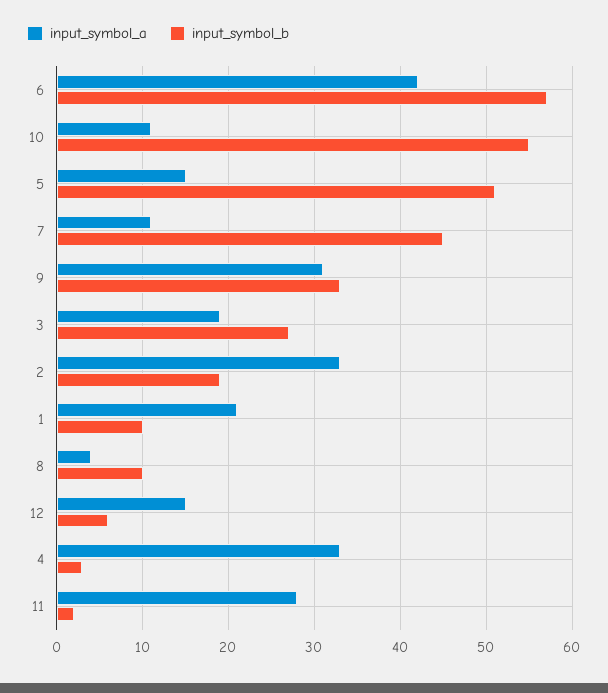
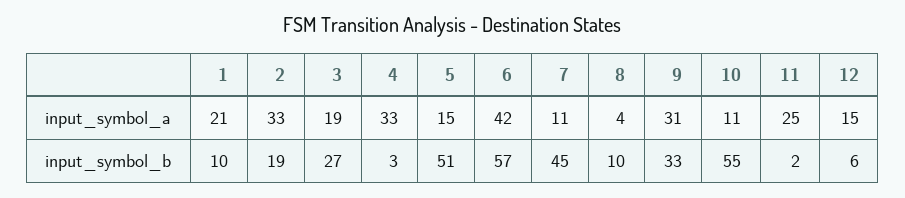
input_symbol_a, 11: 28 -> 25

